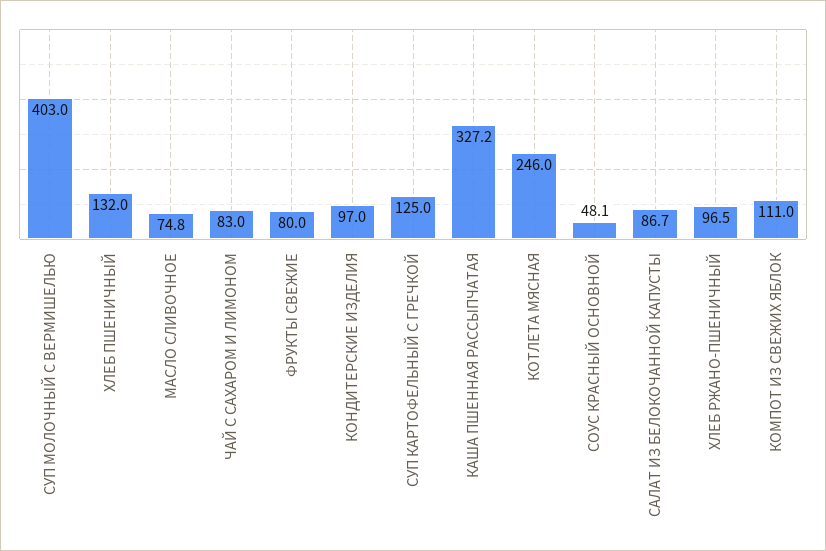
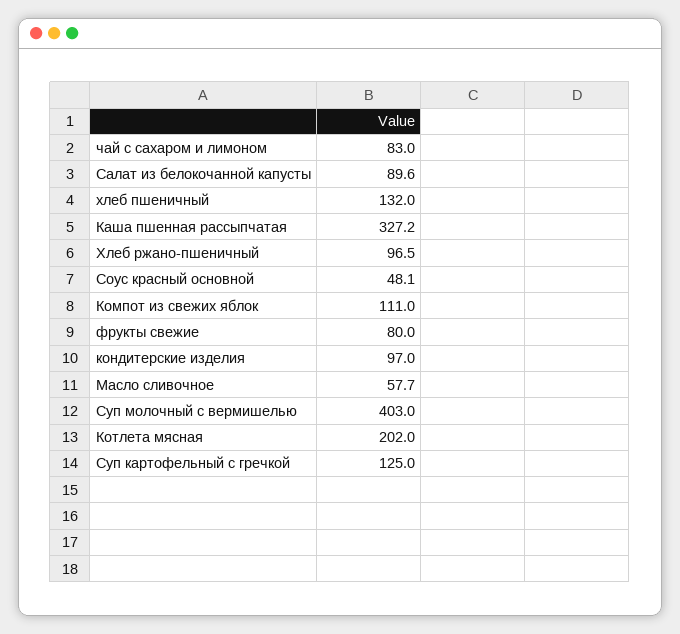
МАСЛО СЛИВОЧНОЕ: 74.8 -> 57.7
КОТЛЕТА МЯСНАЯ: 246 -> 202
САЛАТ ИЗ БЕЛОКОЧАННОЙ КАПУСТЫ: 86.7 -> 89.6

